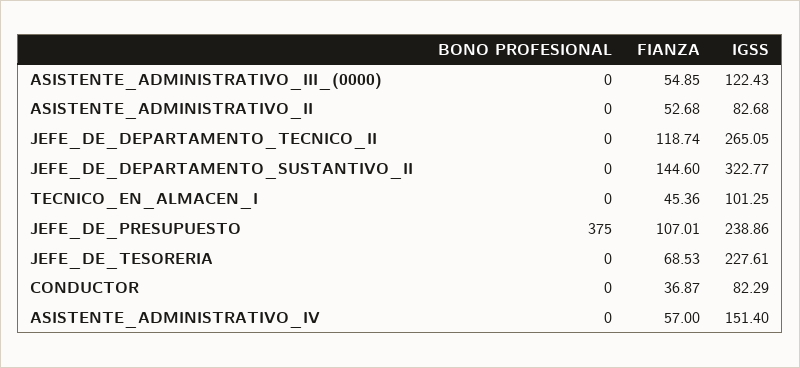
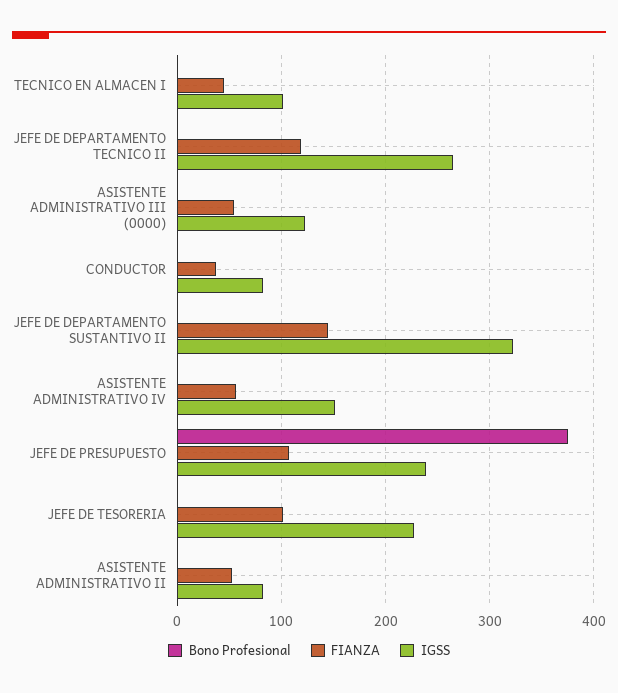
FIANZA, JEFE_DE_TESORERIA: 68.53 -> 100

